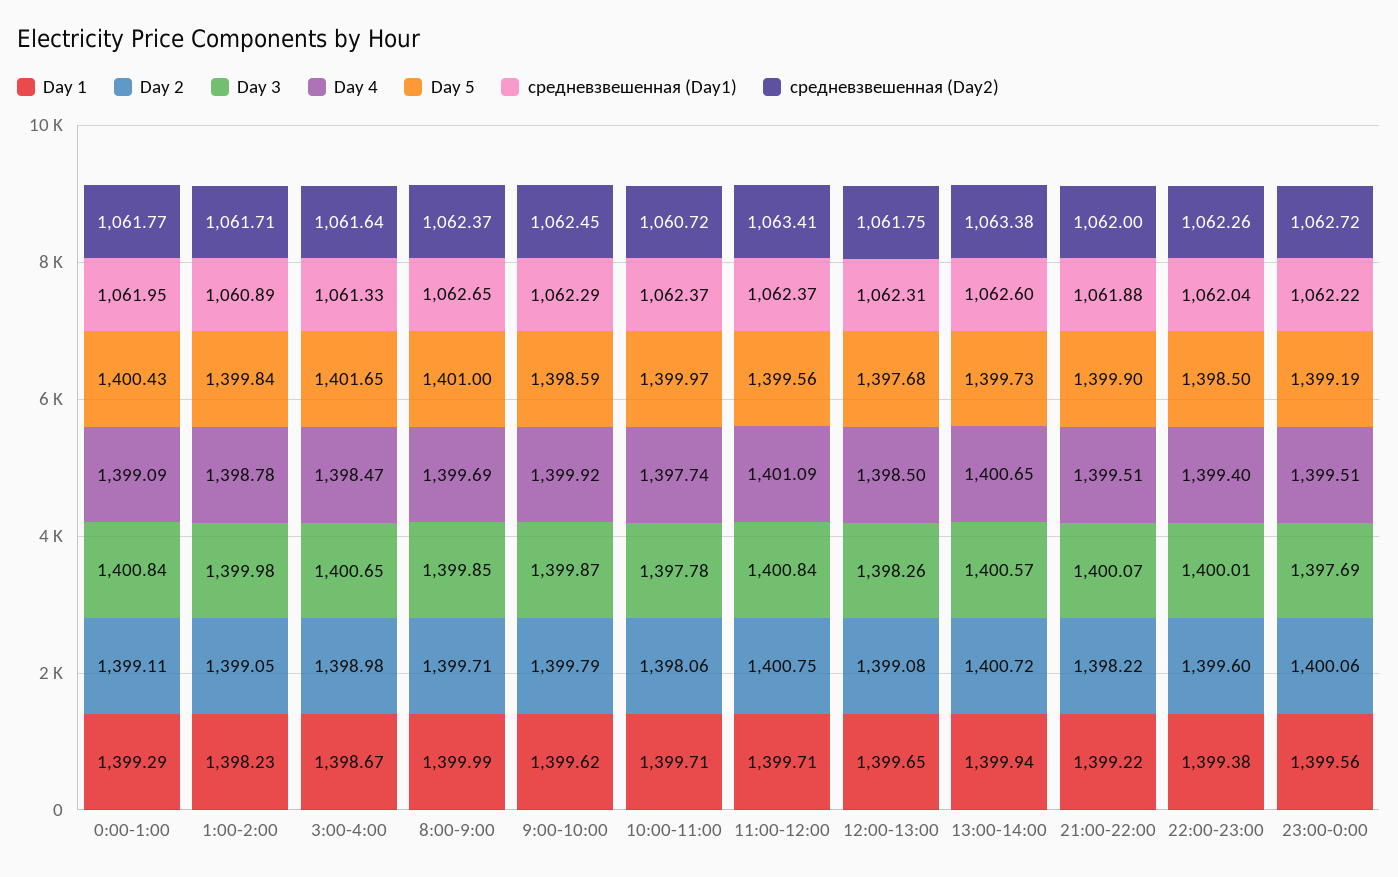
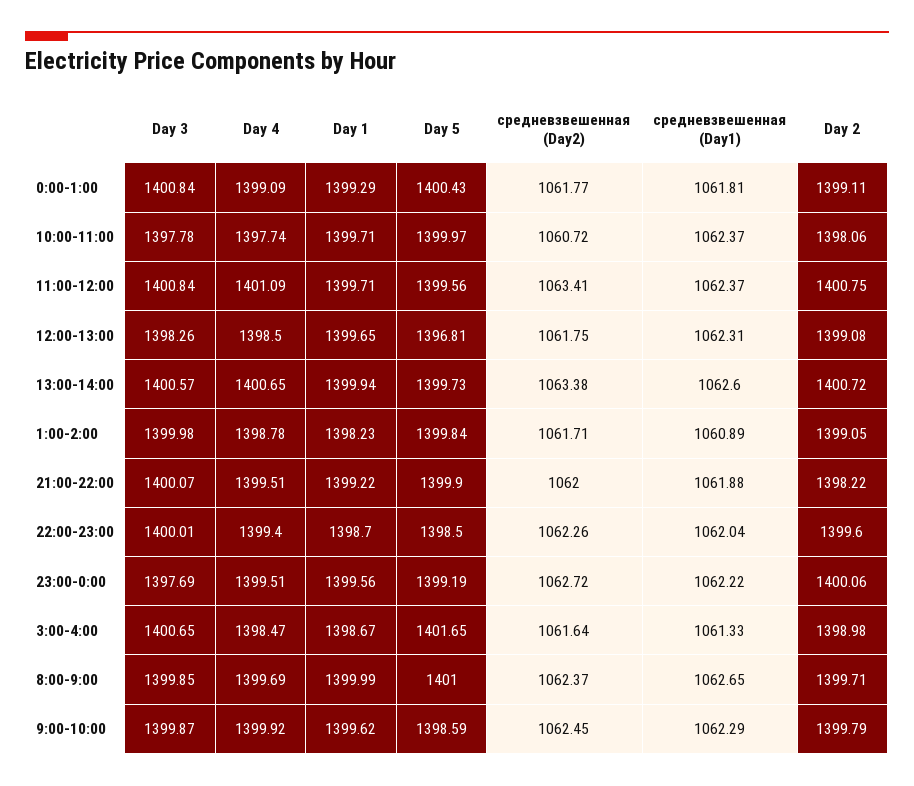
средневзвешенная (Day1), 0:00-1:00: 1061.95 -> 1061.81
Day 5, 12:00-13:00: 1397.68 -> 1396.81
Day 1, 22:00-23:00: 1399.38 -> 1398.7

